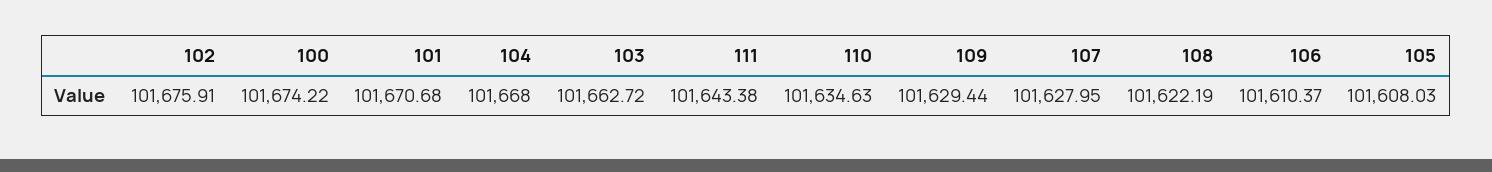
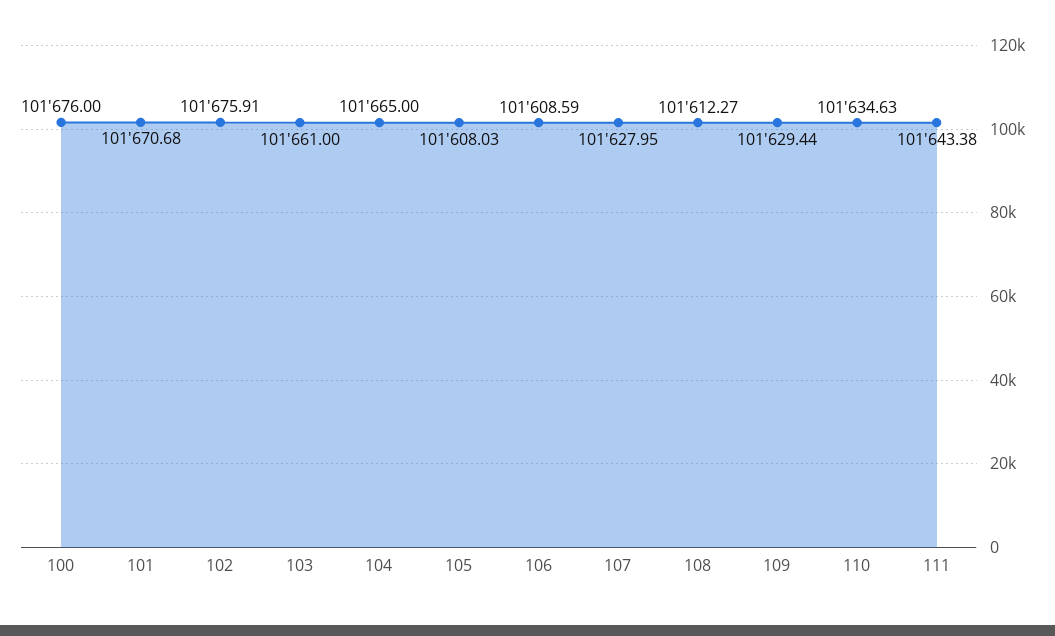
100: 101674.22 -> 101676
104: 101668 -> 101665
103: 101662.72 -> 101661
108: 101622.19 -> 101612.27
106: 101610.37 -> 101608.59

